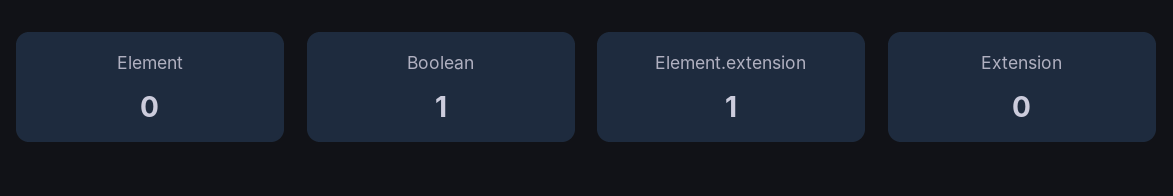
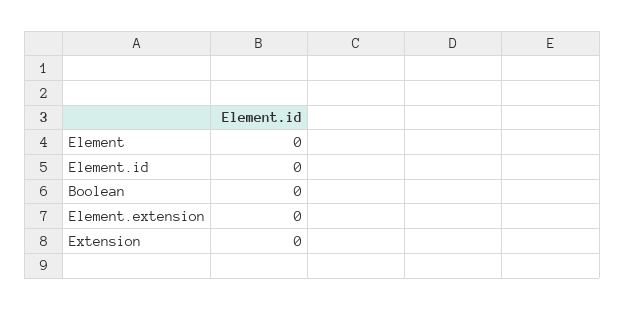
Boolean: 1 -> 0
Element.extension: 1 -> 0
Element.id: none -> 0

